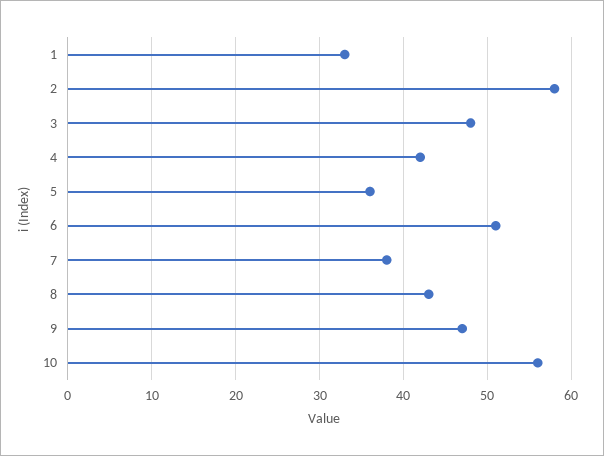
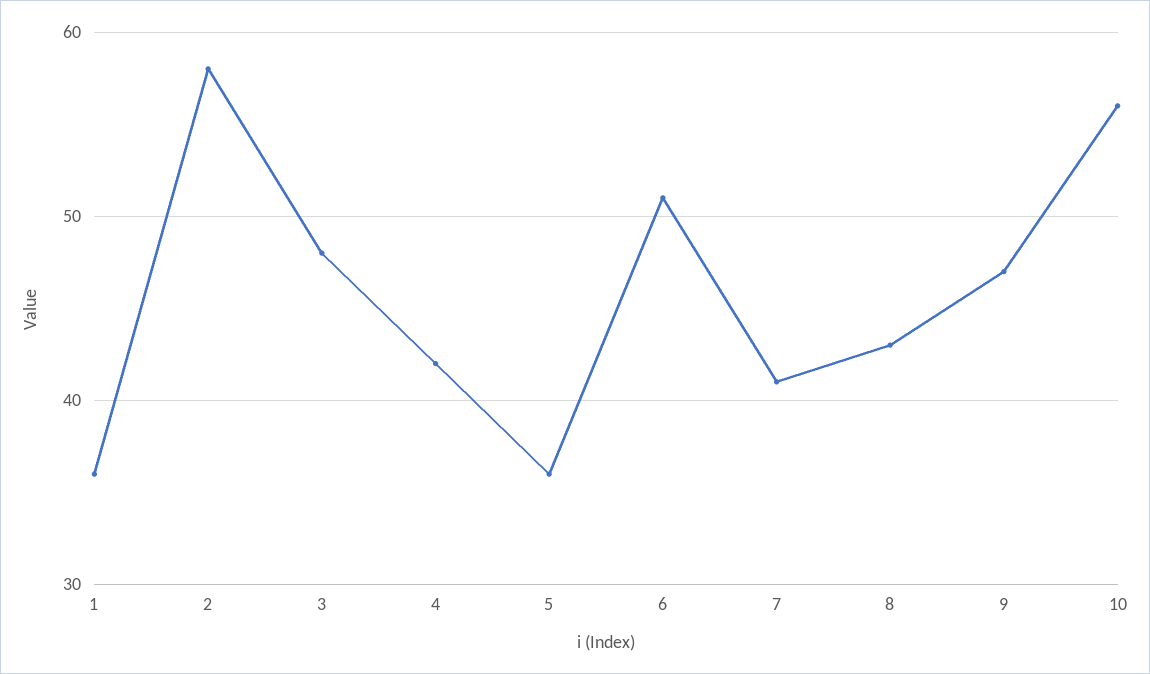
1: 33 -> 36
7: 38 -> 41

